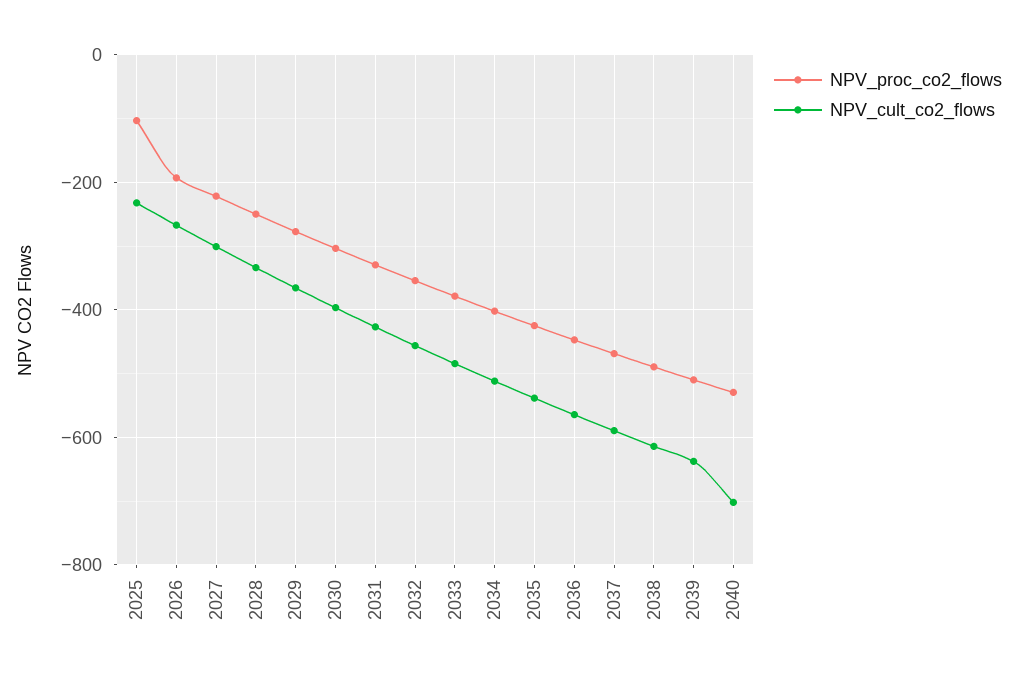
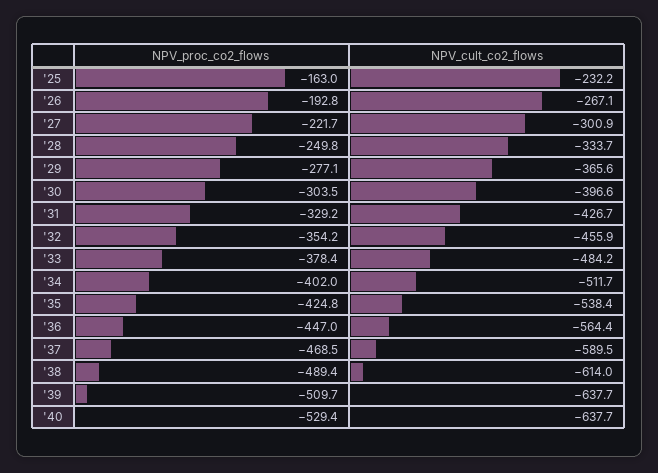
NPV_proc_co2_flows, 2025: -100 -> -163
NPV_cult_co2_flows, 2040: -700 -> -637.7

